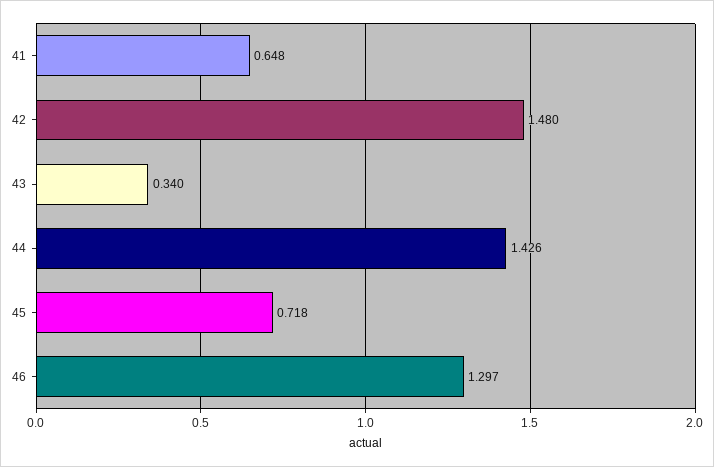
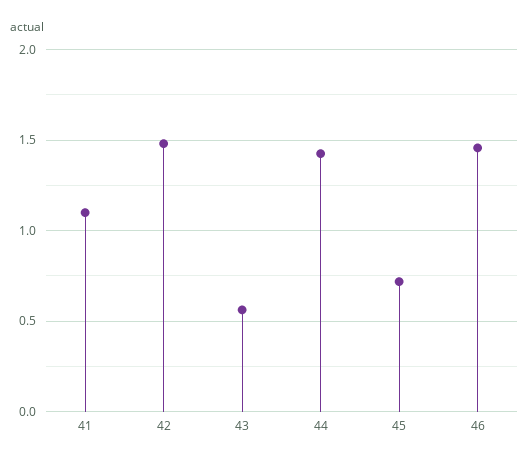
41: 0.648 -> 1.1
43: 0.34 -> 0.55
46: 1.297 -> 1.45

